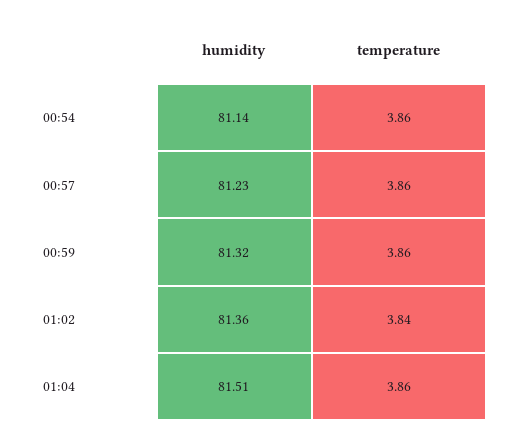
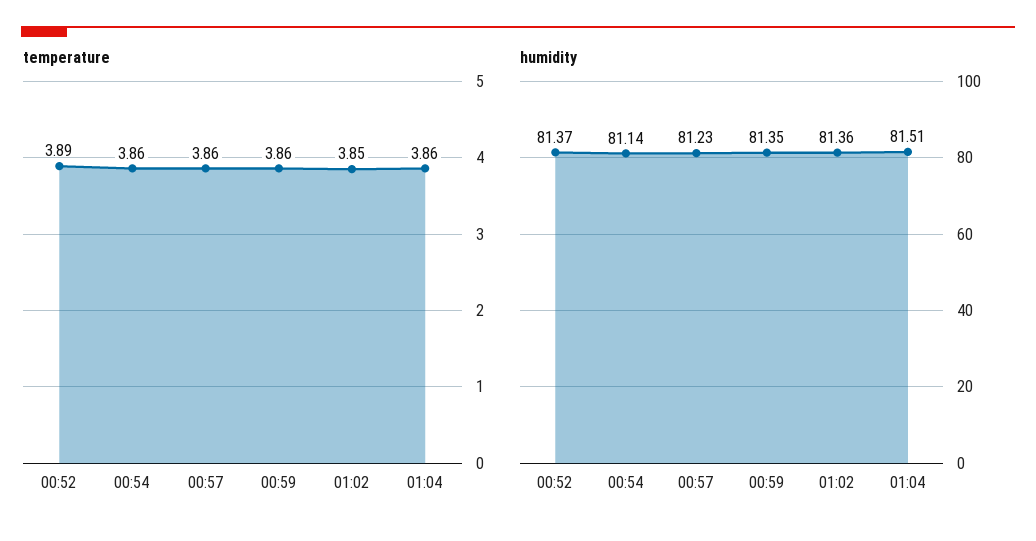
humidity, 00:59: 81.32 -> 81.35
temperature, 01:02: 3.84 -> 3.85
temperature, 00:52: none -> 3.89
humidity, 00:52: none -> 81.37

